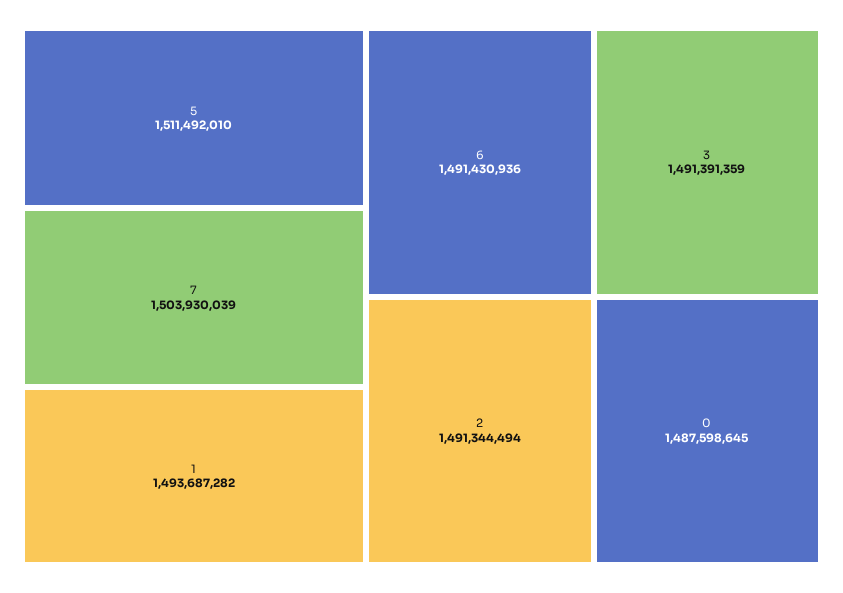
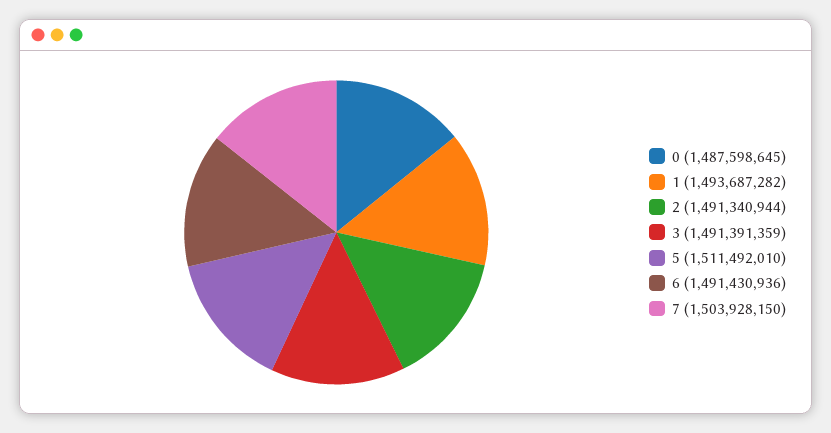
7: 1503930039 -> 1503928150
2: 1491344494 -> 1491340944

